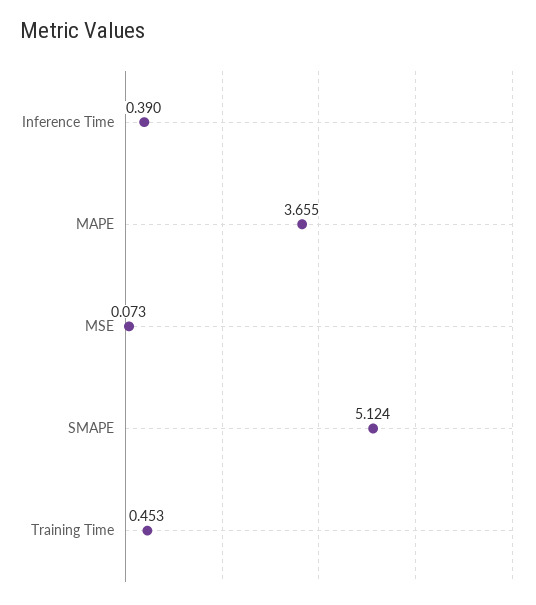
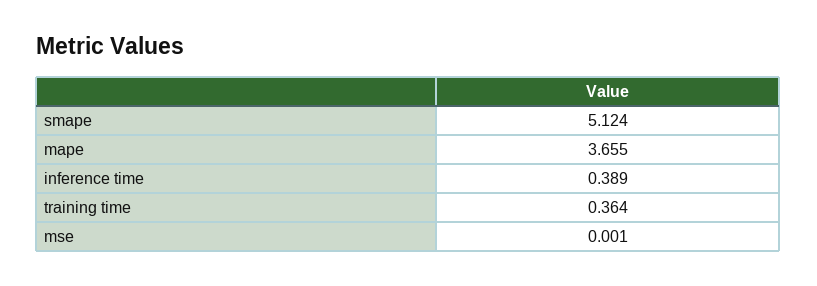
Inference Time: 0.39 -> 0.389
MSE: 0.073 -> 0.001
Training Time: 0.453 -> 0.364

